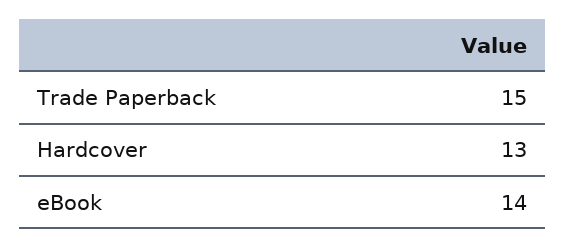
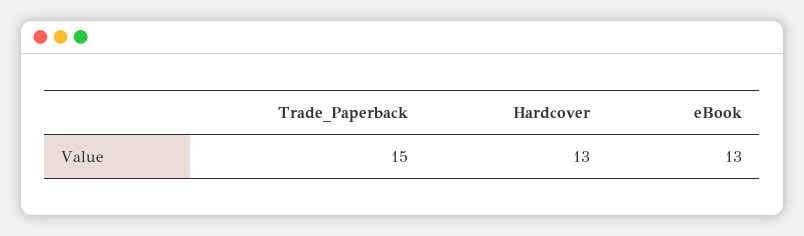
eBook: 14 -> 13

